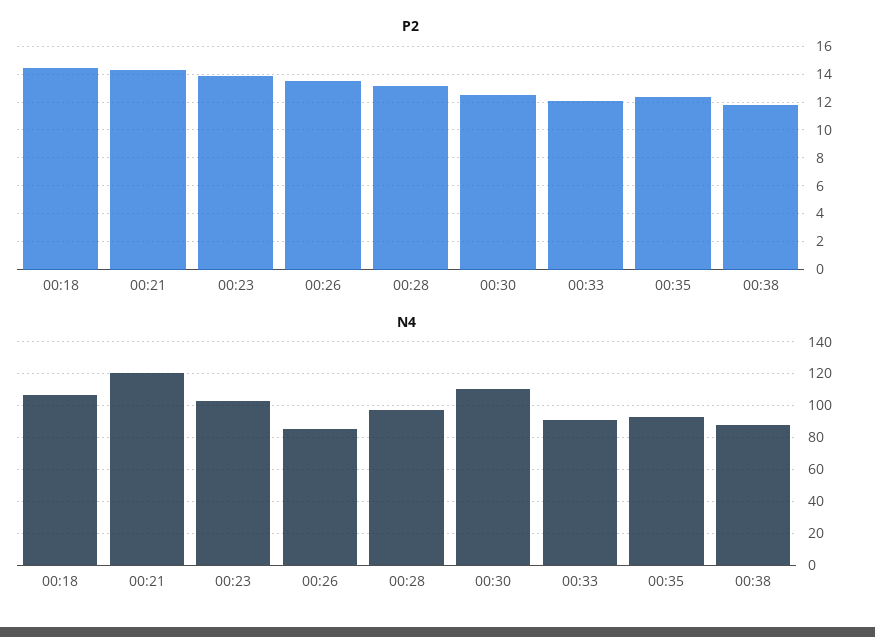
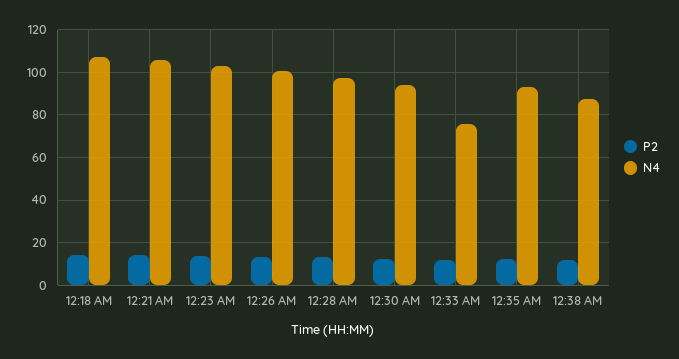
N4, 00:21: 120 -> 105
N4, 00:26: 85 -> 100
N4, 00:30: 110 -> 95
N4, 00:33: 90 -> 75

